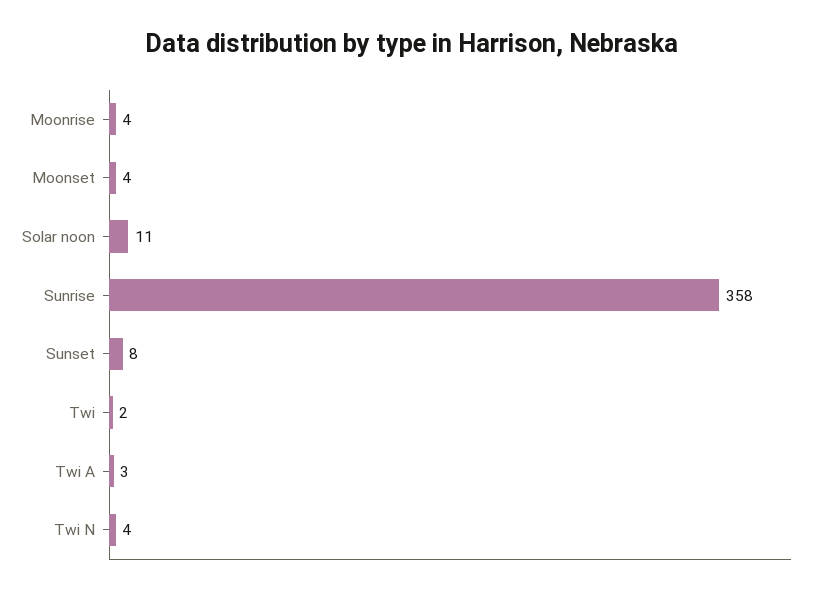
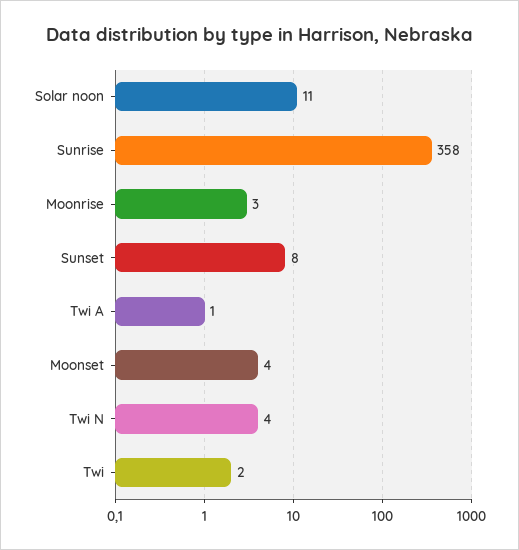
Moonrise: 4 -> 3
Twi A: 3 -> 1

